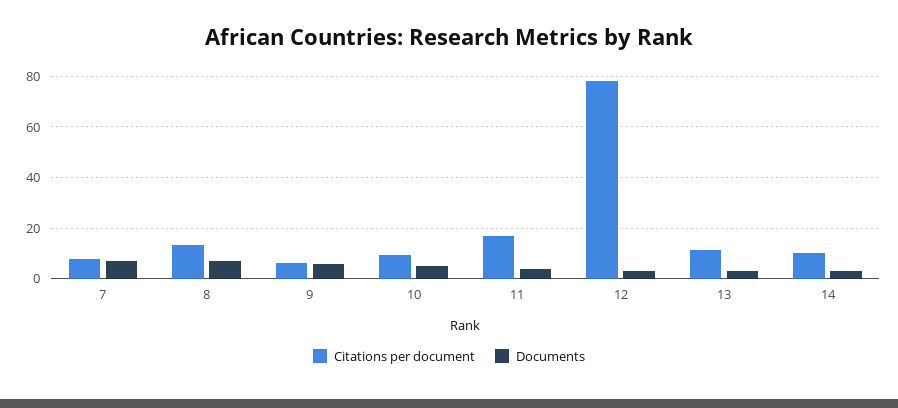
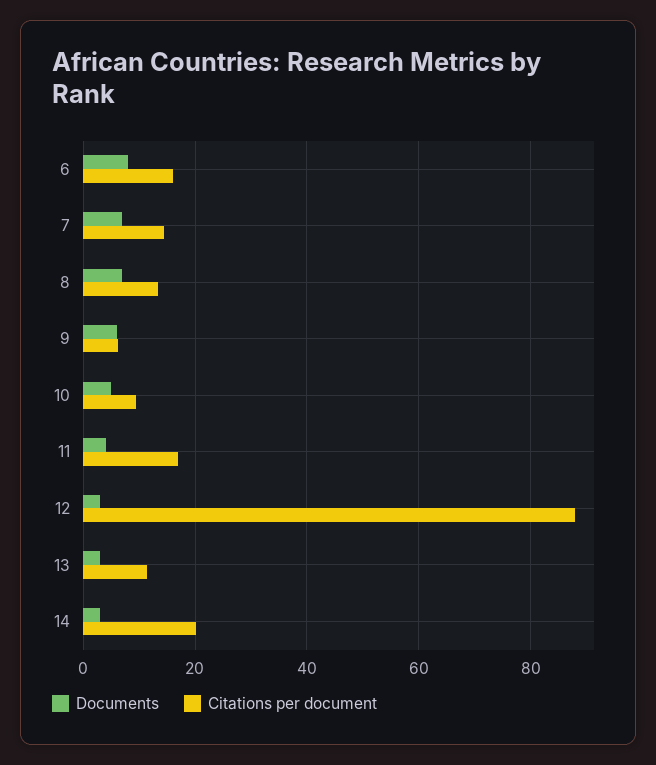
Citations per document, 7: 7.5 -> 14
Citations per document, 12: 77.5 -> 88
Citations per document, 14: 10 -> 20
Documents, 6: none -> 8
Citations per document, 6: none -> 16

